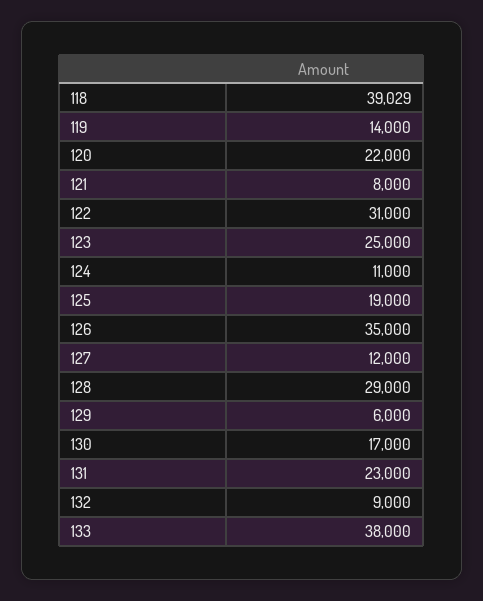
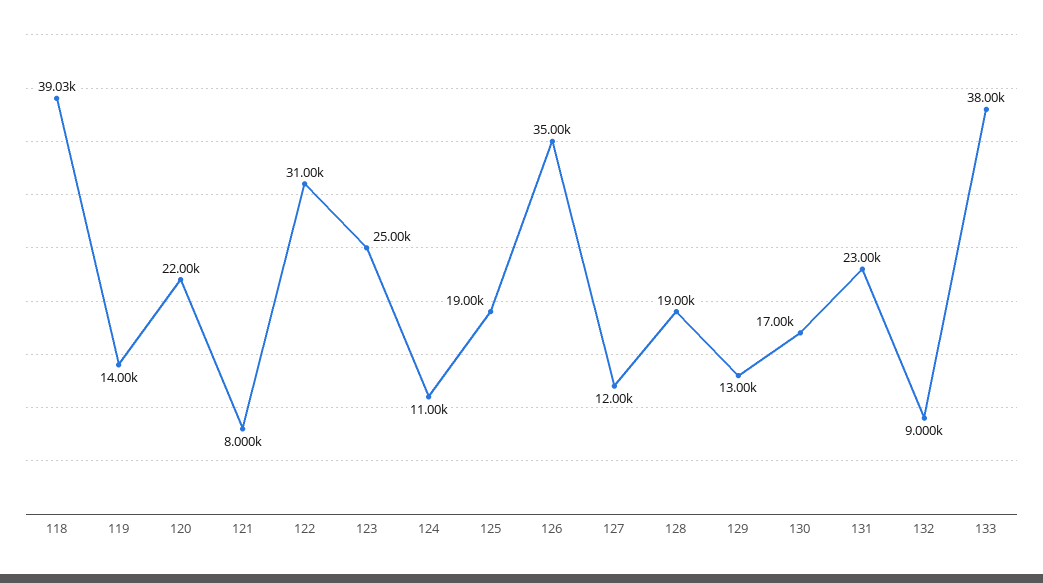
128: 29000 -> 19000
129: 6000 -> 13000

